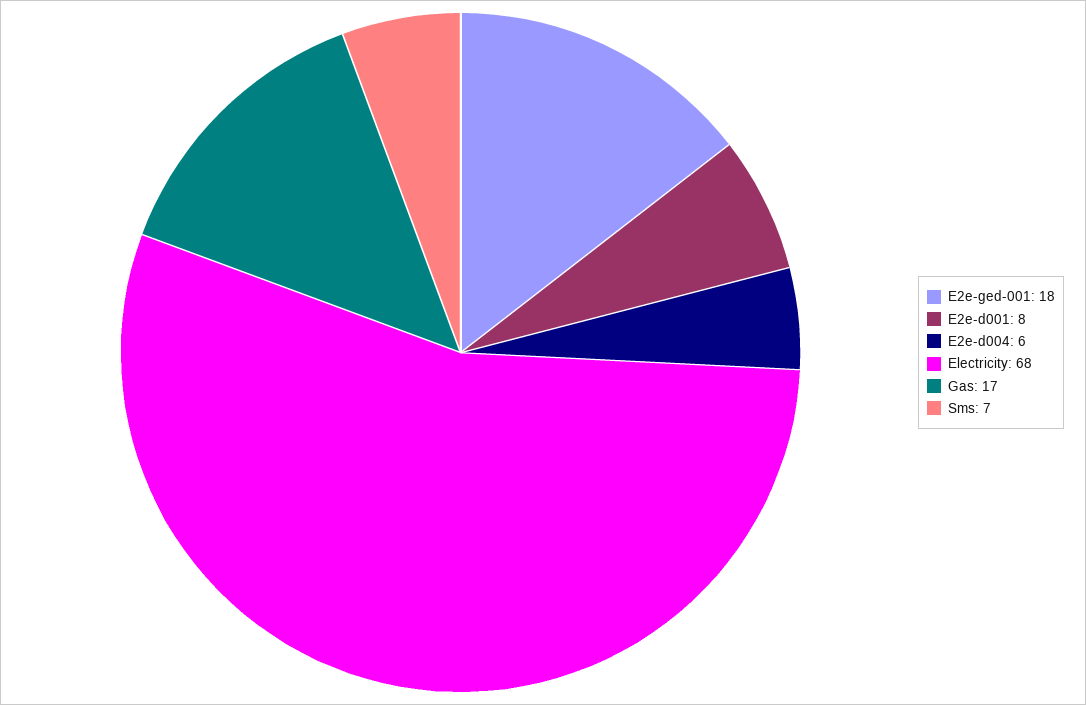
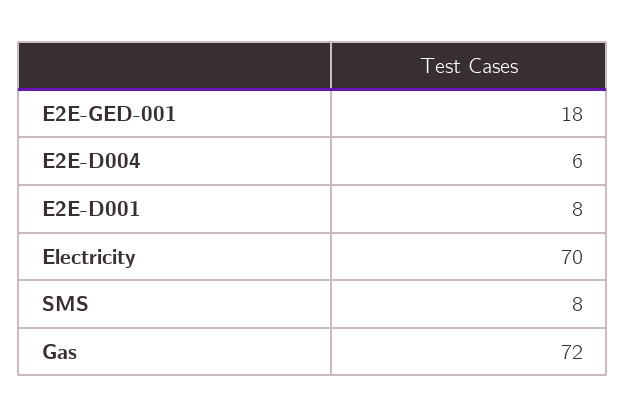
Electricity: 68 -> 70
Gas: 17 -> 72
Sms: 7 -> 8

